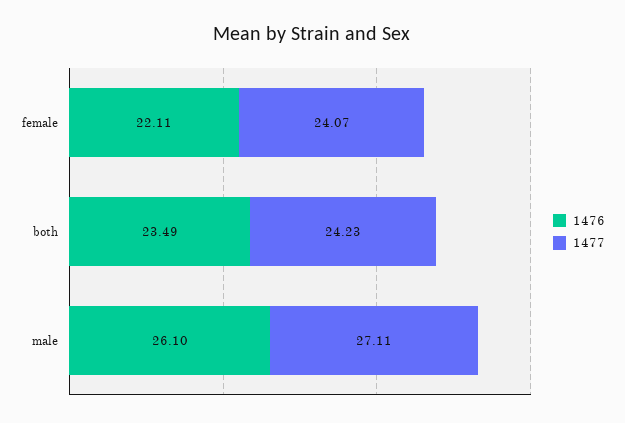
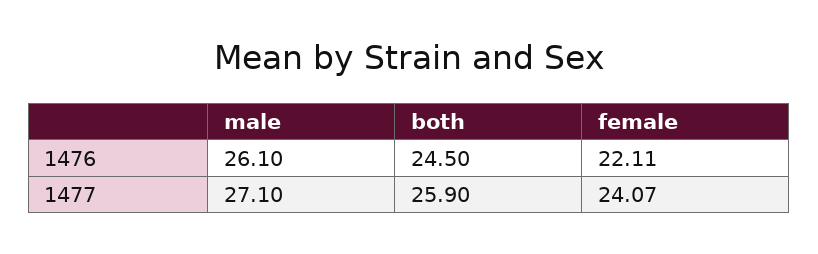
1476, both: 23.49 -> 24.5
1477, both: 24.23 -> 25.9
1477, male: 27.11 -> 27.1

